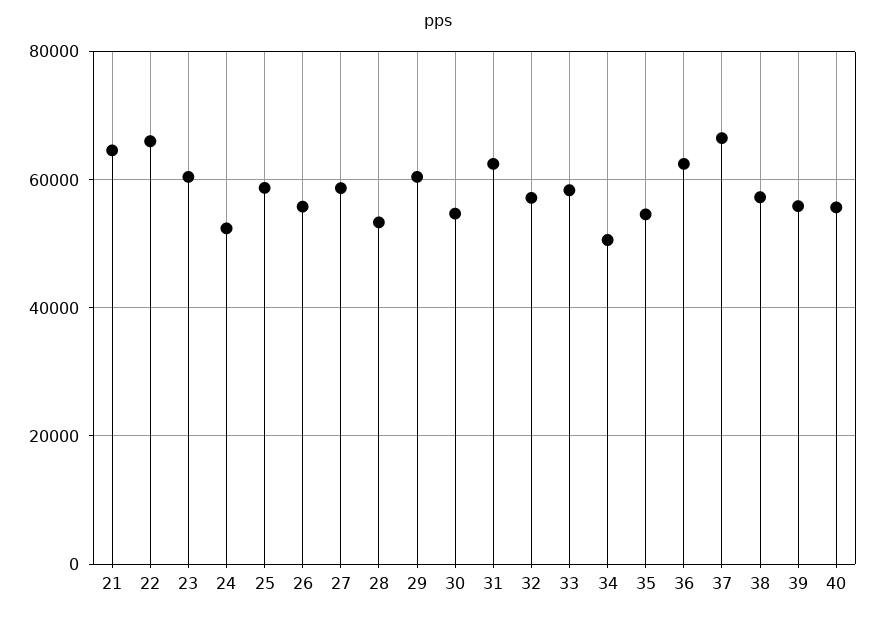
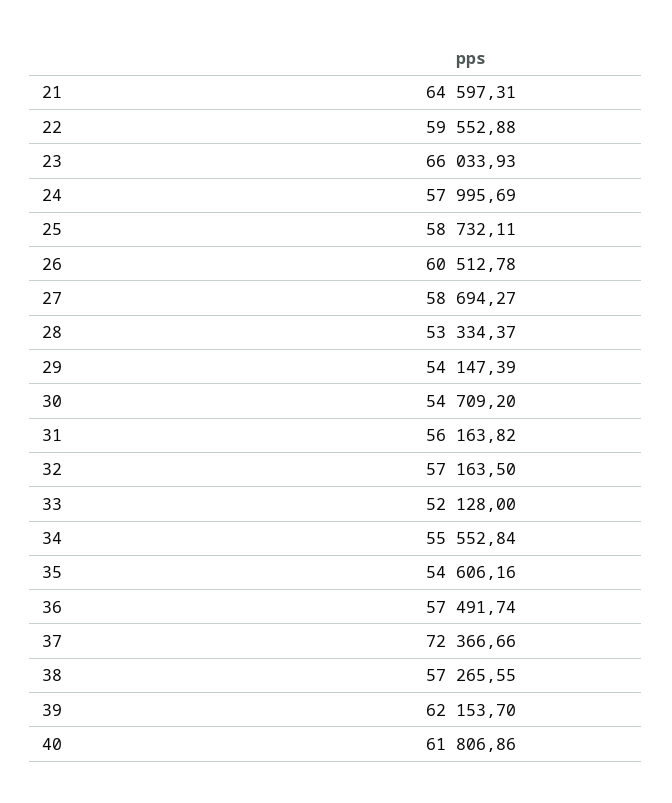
22: 66000 -> 59552.88
23: 60000 -> 66033.93
24: 52000 -> 57995.69
26: 56000 -> 60512.78
29: 60000 -> 54147.39
31: 62000 -> 56163.82
33: 58000 -> 52128
34: 50000 -> 55552.84
36: 62000 -> 57491.74
37: 66000 -> 72366.66
39: 56000 -> 62153.7
40: 56000 -> 61806.86

